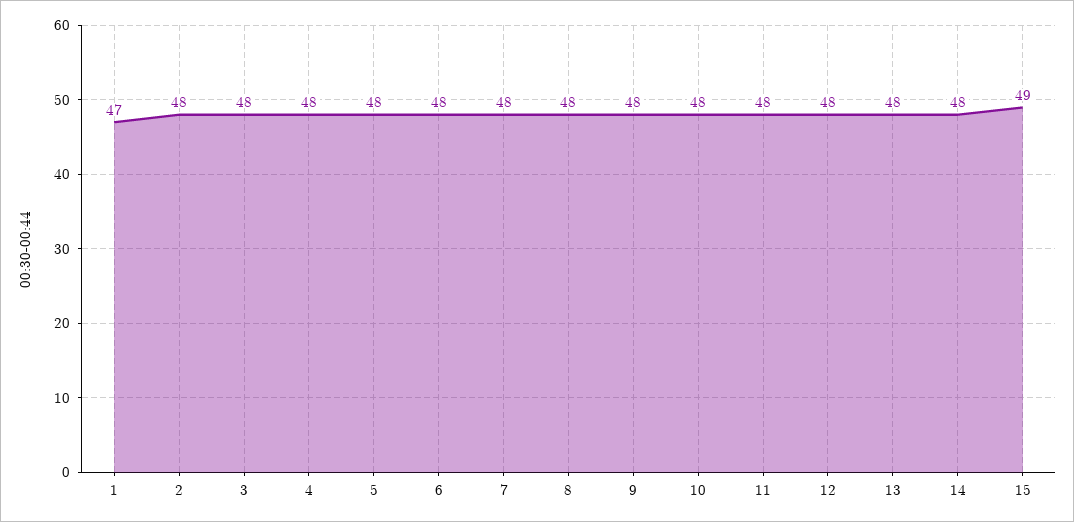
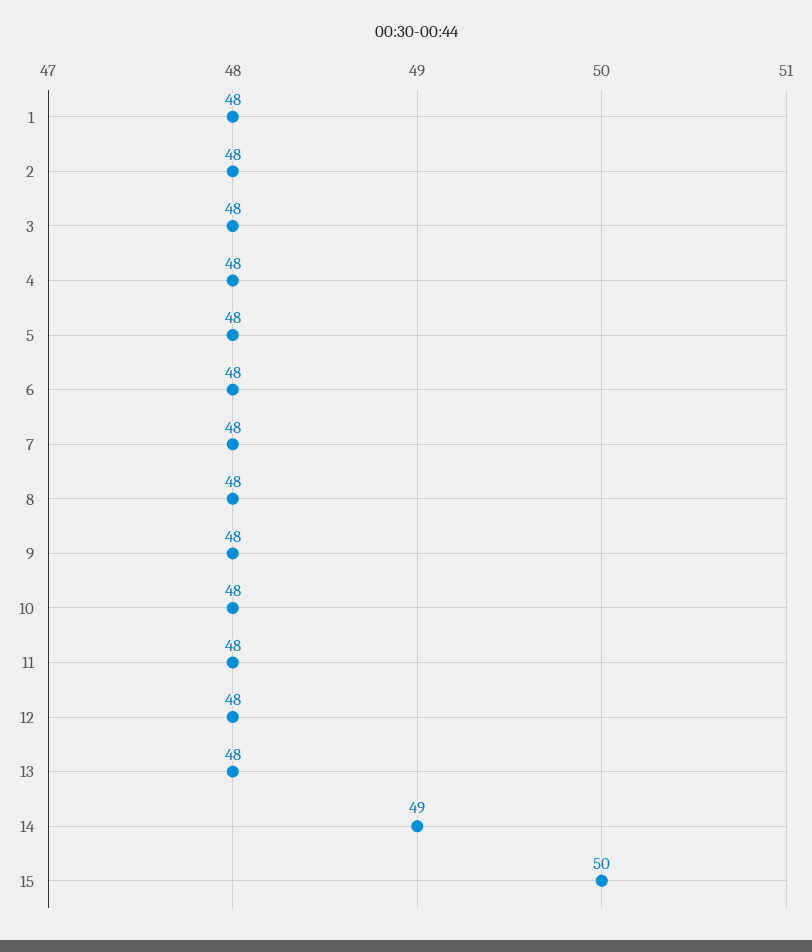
1: 47 -> 48
14: 48 -> 49
15: 49 -> 50

